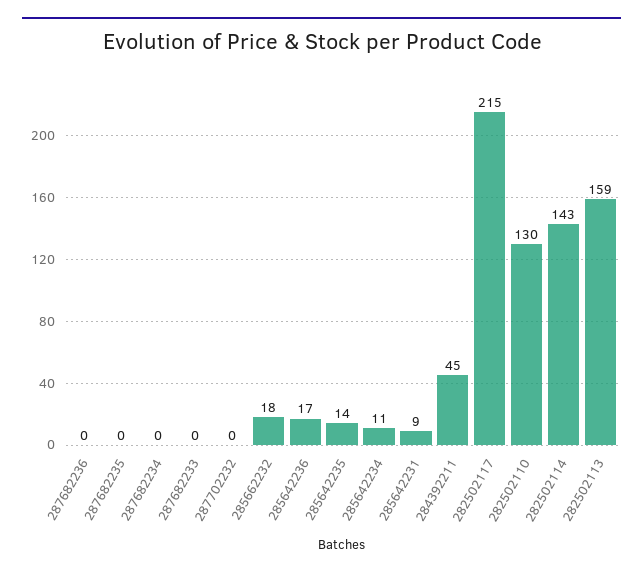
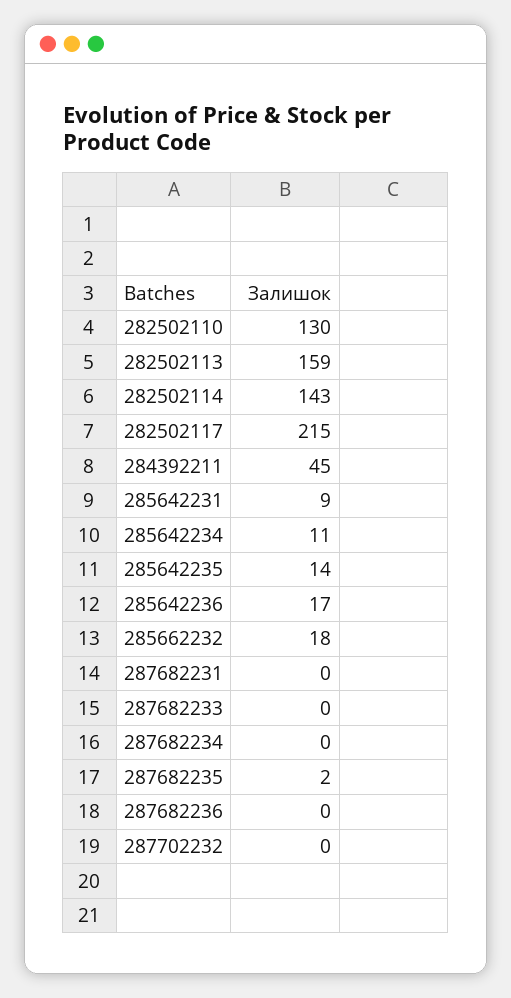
287682235: 0 -> 2
287682231: none -> 0

